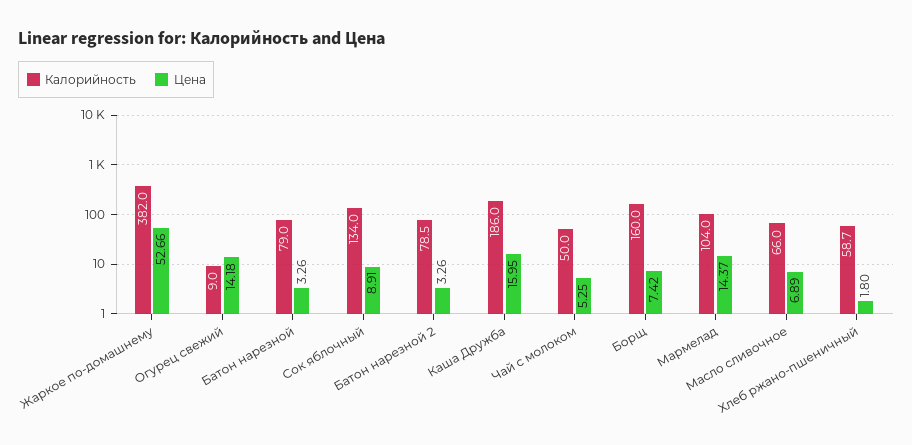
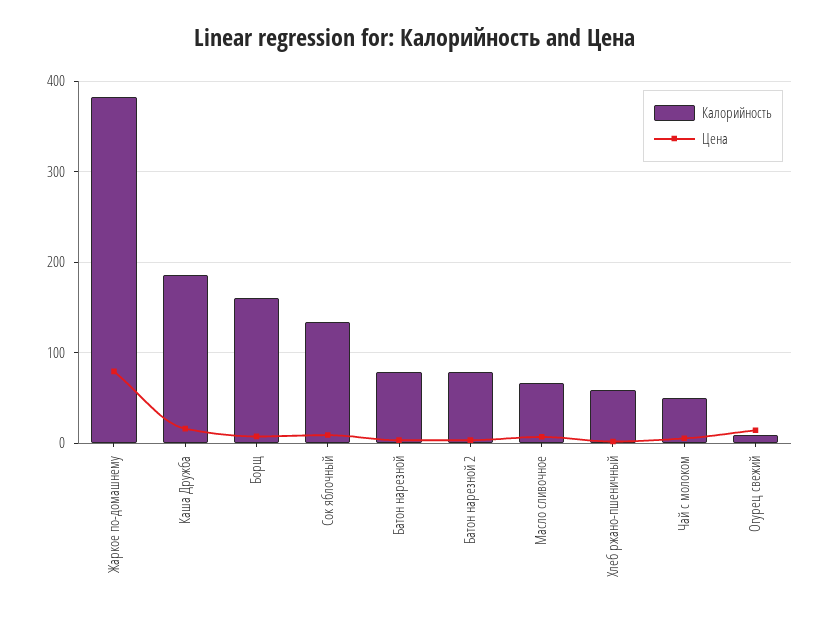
Цена, Жаркое по-домашнему: 52.66 -> 80
Калорийность, Мармелад: 104 -> none
Цена, Мармелад: 14.37 -> none

